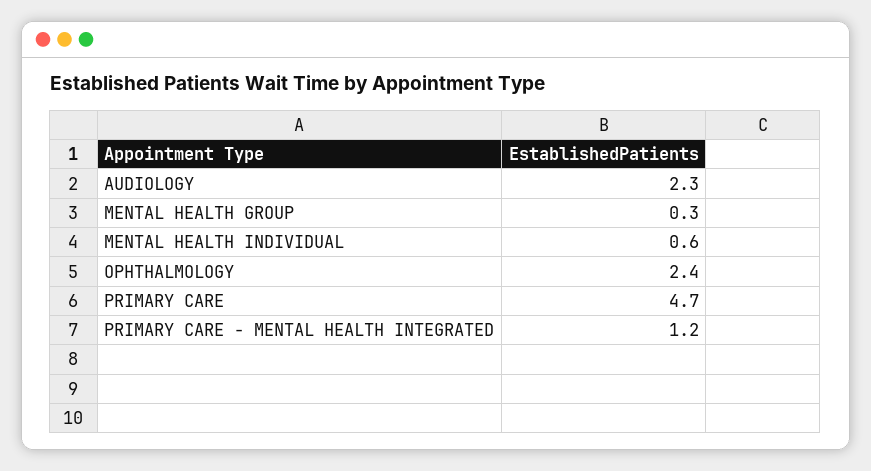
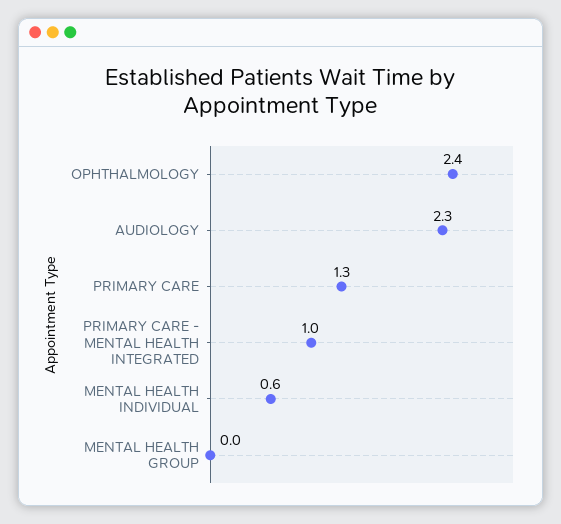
MENTAL HEALTH GROUP: 0.3 -> 0
PRIMARY CARE: 4.7 -> 1.3
PRIMARY CARE - MENTAL HEALTH INTEGRATED: 1.2 -> 1

